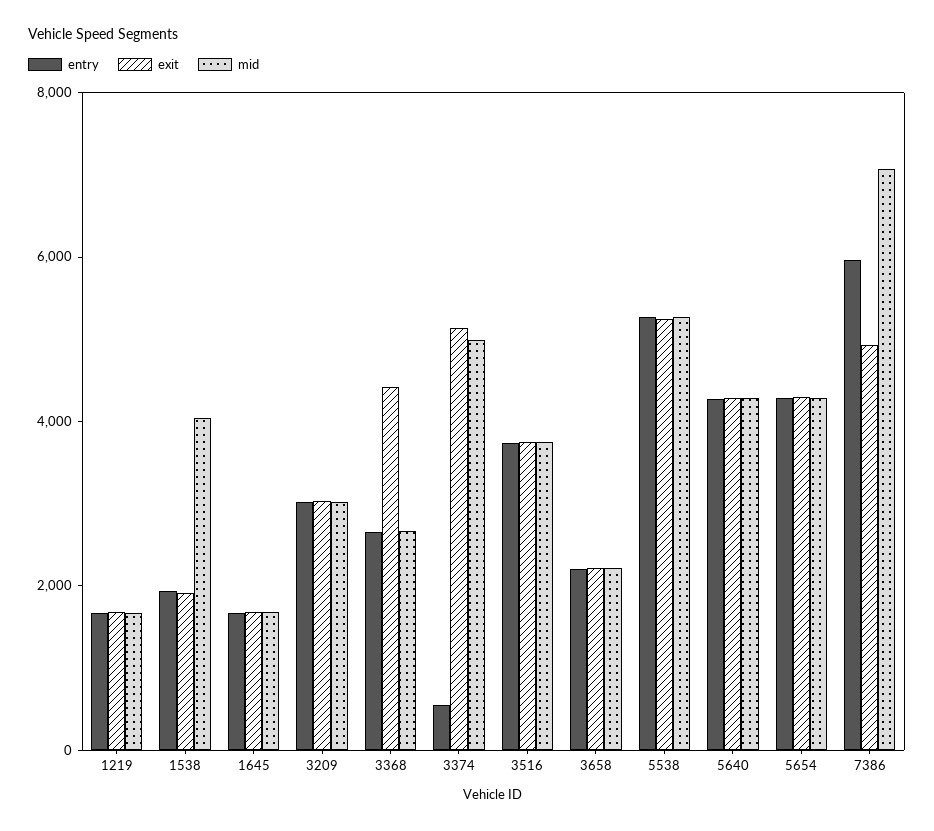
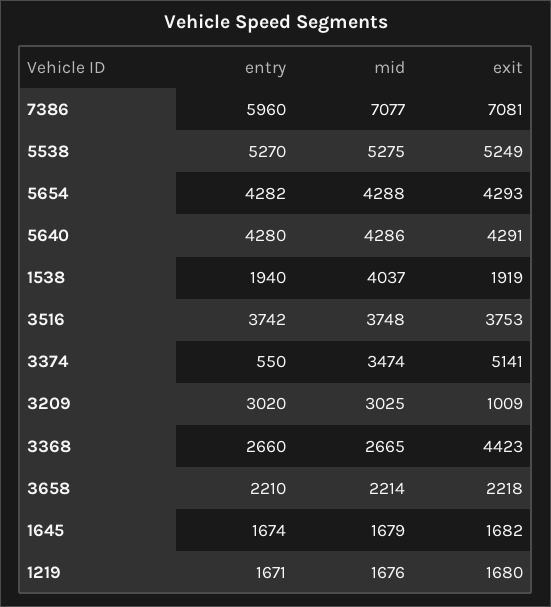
exit, 3209: 3000 -> 1009
mid, 3374: 5000 -> 3474
exit, 7386: 5000 -> 7081

